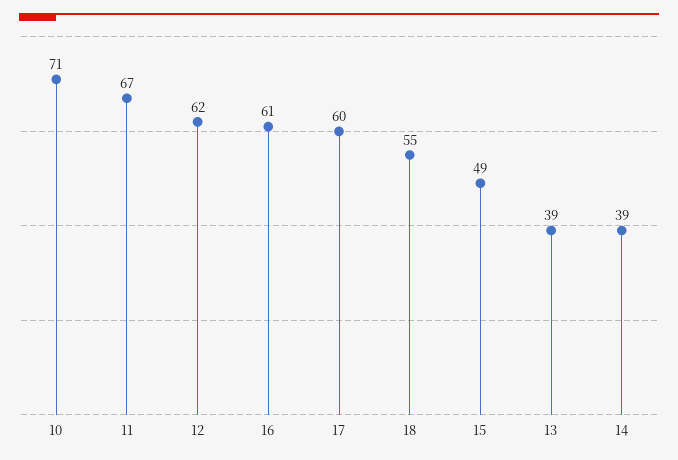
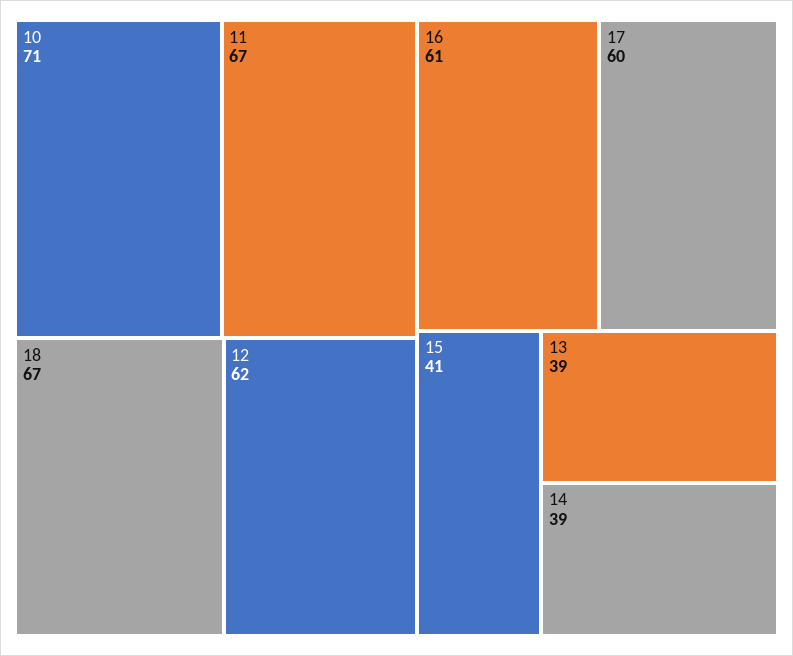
18: 55 -> 67
15: 49 -> 41

